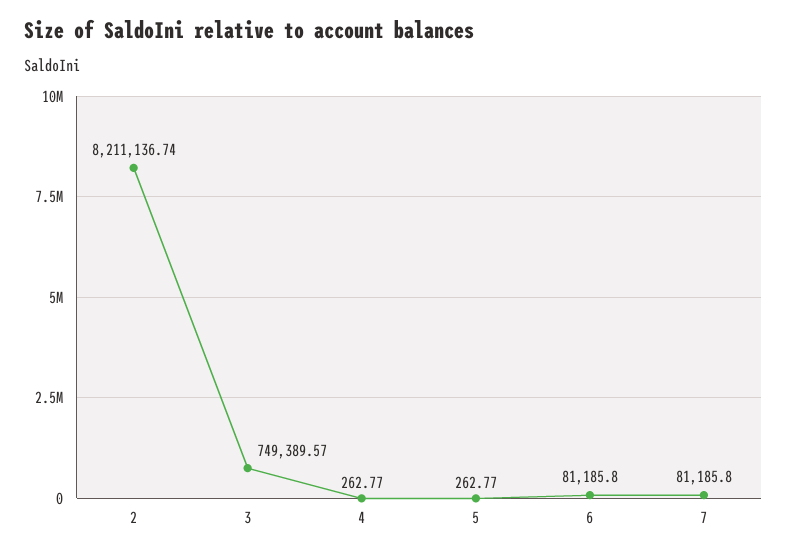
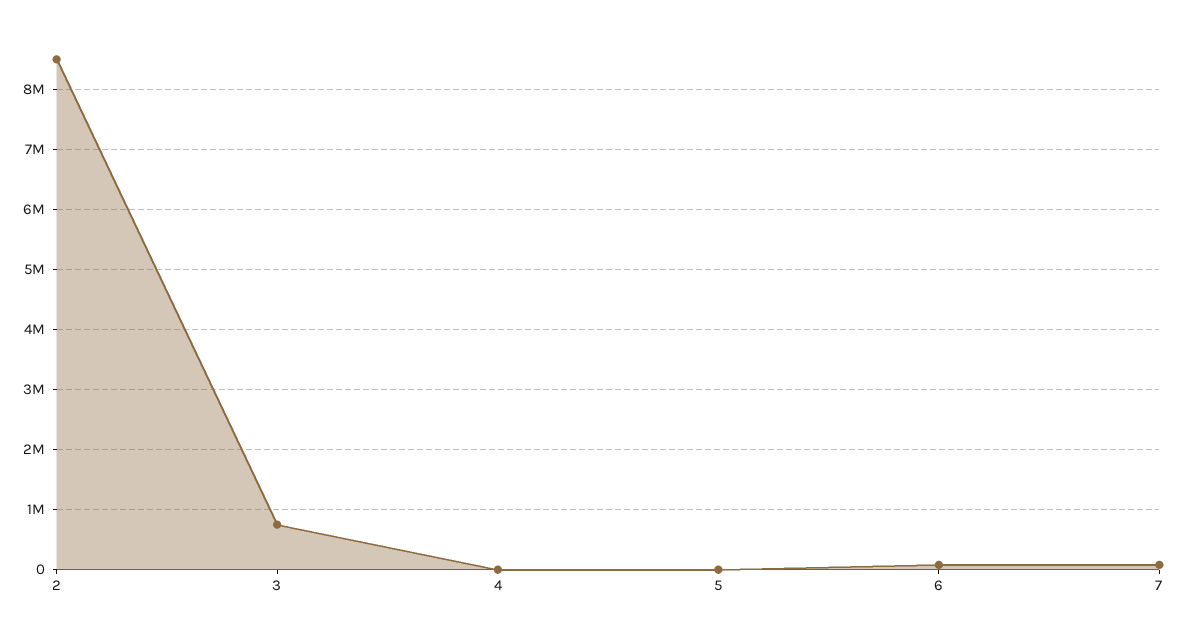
2: 8211136.74 -> 8500000

